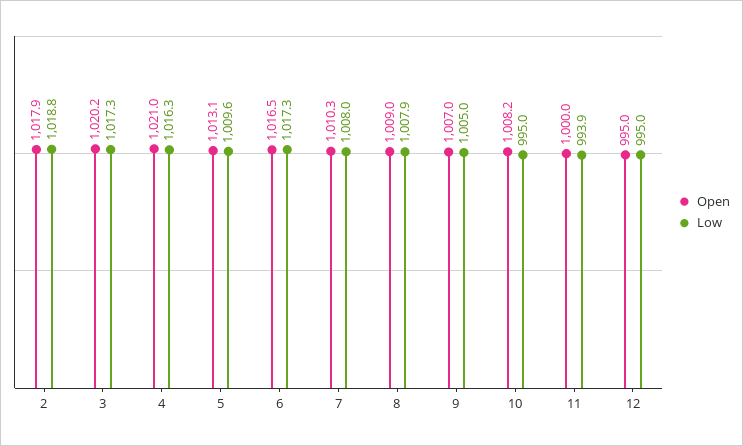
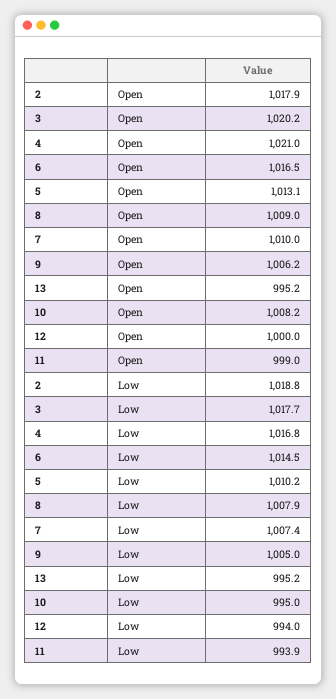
Low, 3: 1017.3 -> 1017.7
Low, 4: 1016.3 -> 1016.8
Low, 5: 1009.6 -> 1010.2
Low, 6: 1017.3 -> 1014.5
Open, 7: 1010.3 -> 1010
Low, 7: 1008 -> 1007.4
Open, 9: 1007 -> 1006.2
Open, 11: 1000 -> 999
Open, 12: 995 -> 1000
Low, 12: 995 -> 994
Open, 13: none -> 995.2
Low, 13: none -> 995.2

